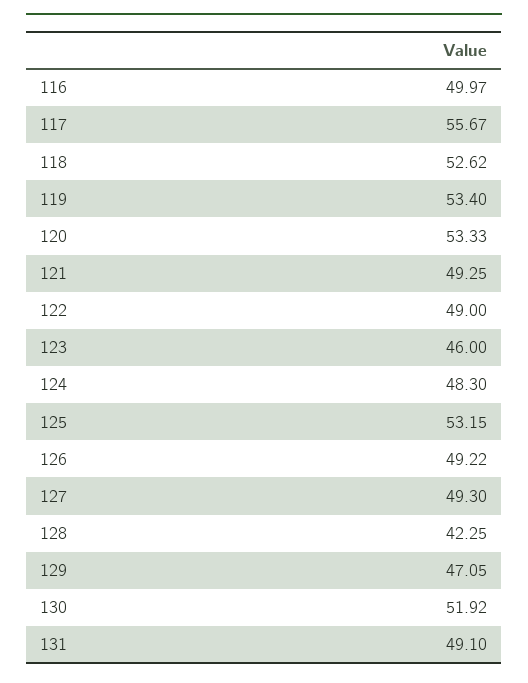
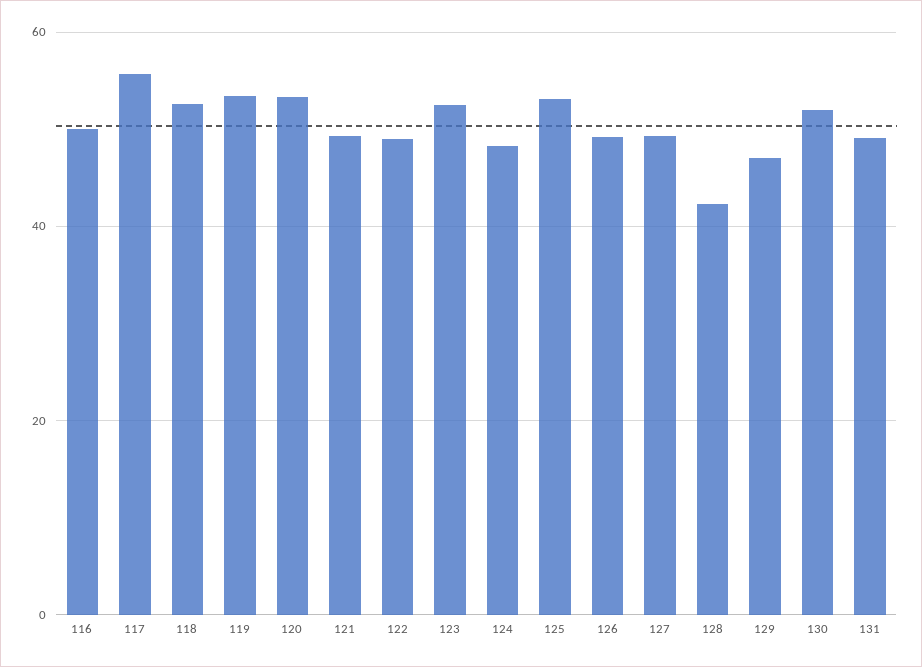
123: 46 -> 52

